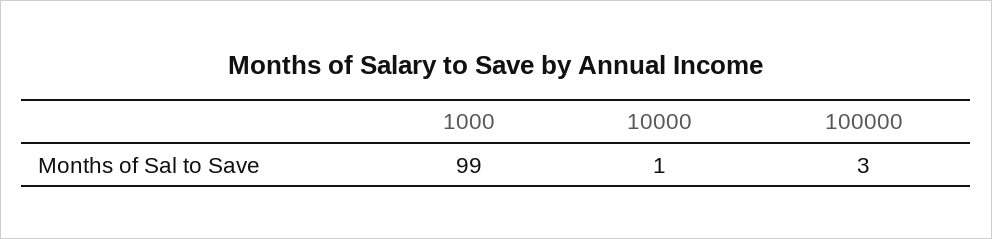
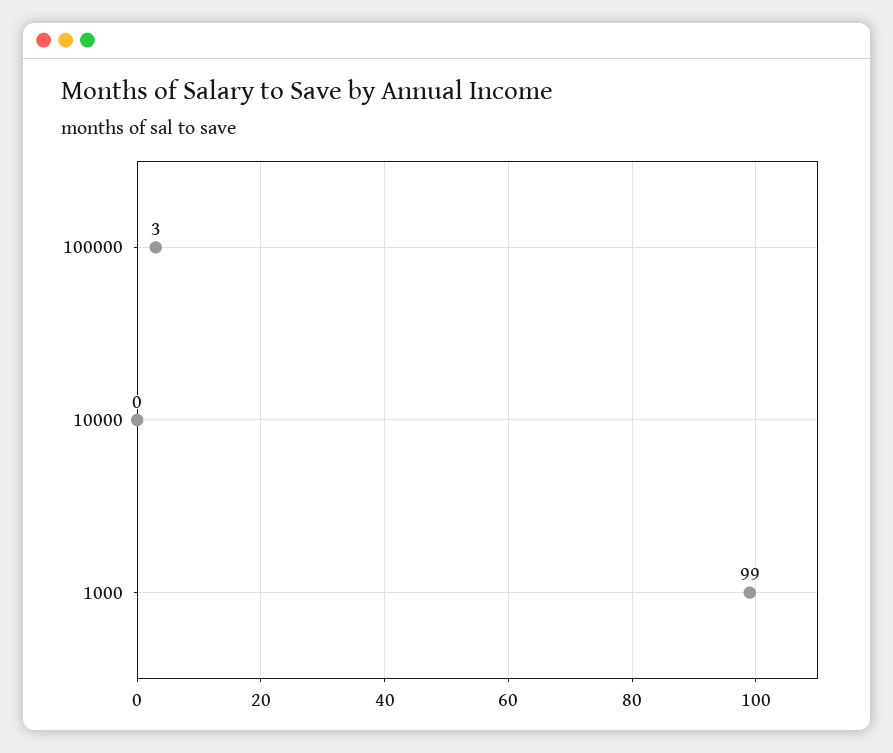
10000: 1 -> 0

